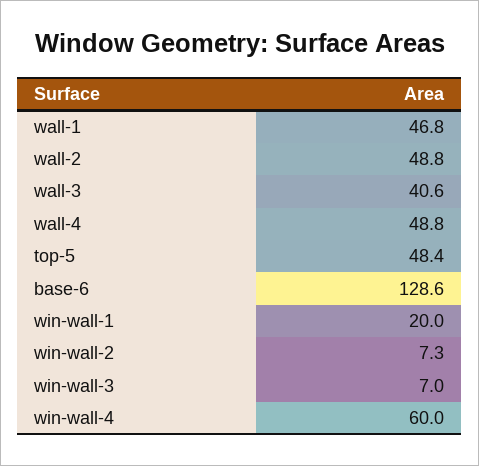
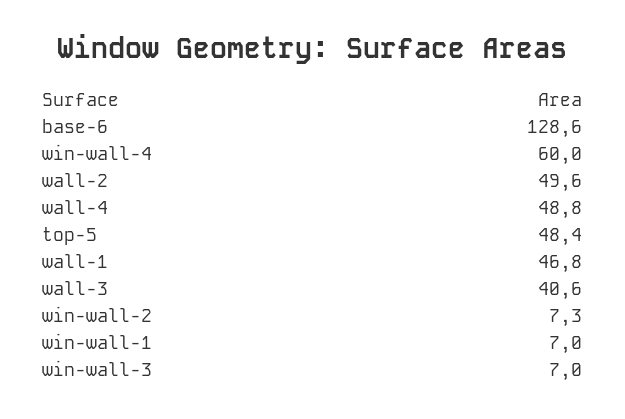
wall-2: 48.8 -> 49.6
win-wall-1: 20 -> 7

